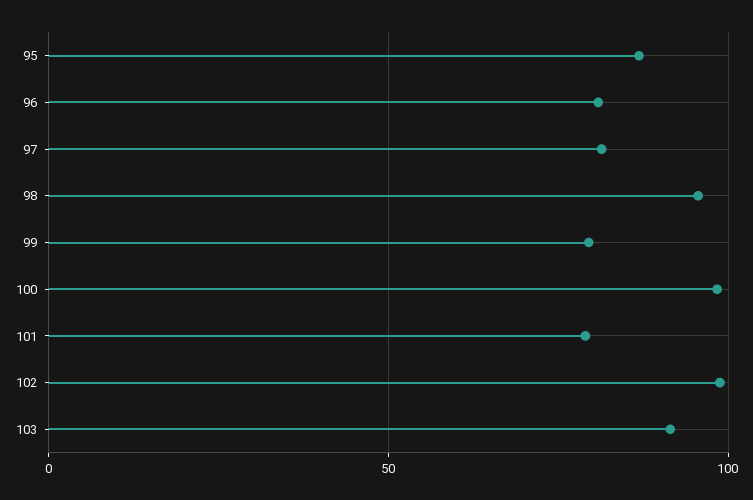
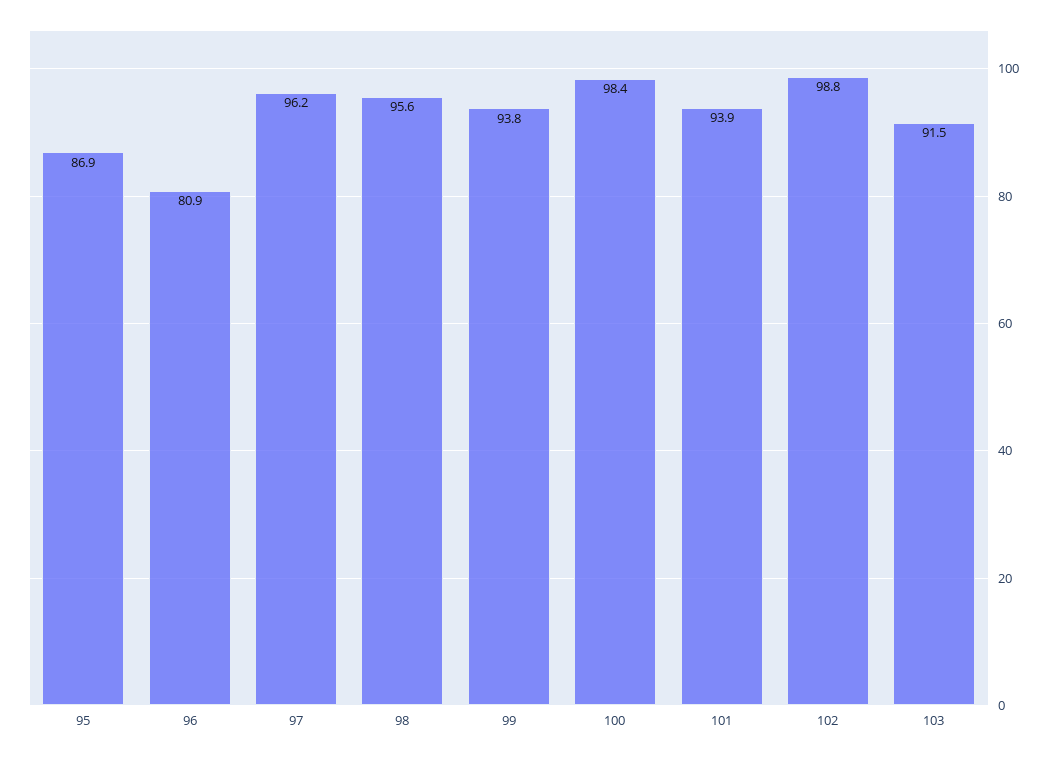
97: 80 -> 96.2
99: 80 -> 93.8
101: 80 -> 93.9

